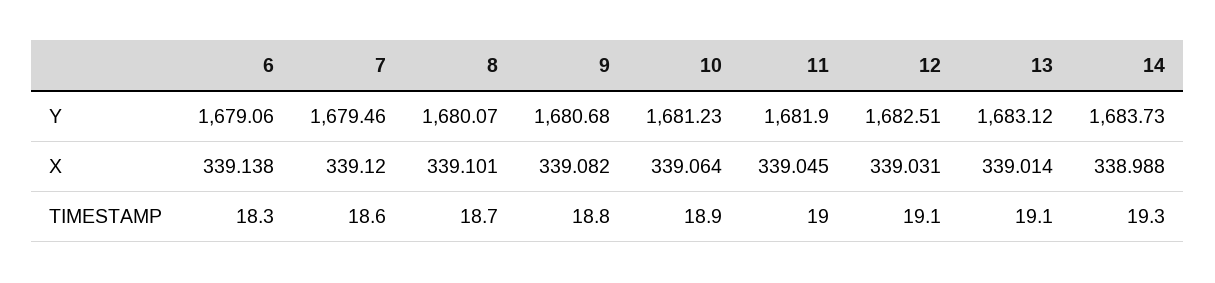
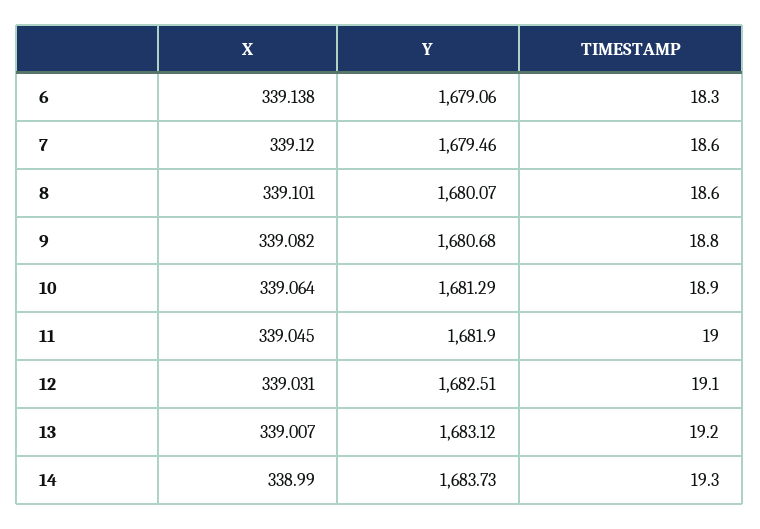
10, Y: 1681.23 -> 1681.29
13, X: 339.014 -> 339.007
14, X: 338.988 -> 338.99
8, TIMESTAMP: 18.7 -> 18.6
13, TIMESTAMP: 19.1 -> 19.2

